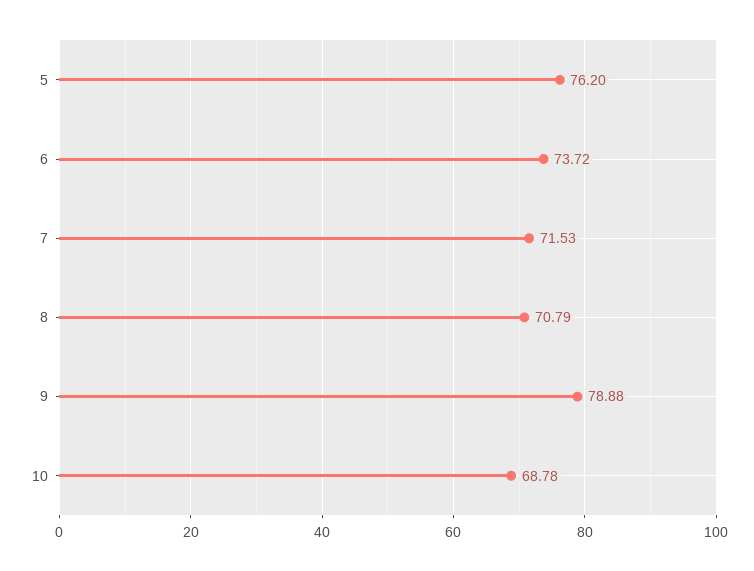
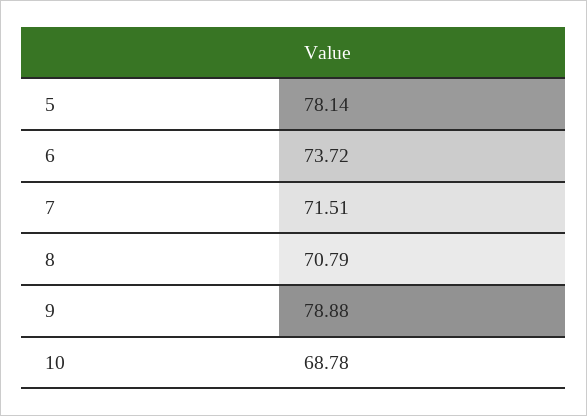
5: 76.2 -> 78.14
7: 71.53 -> 71.51

